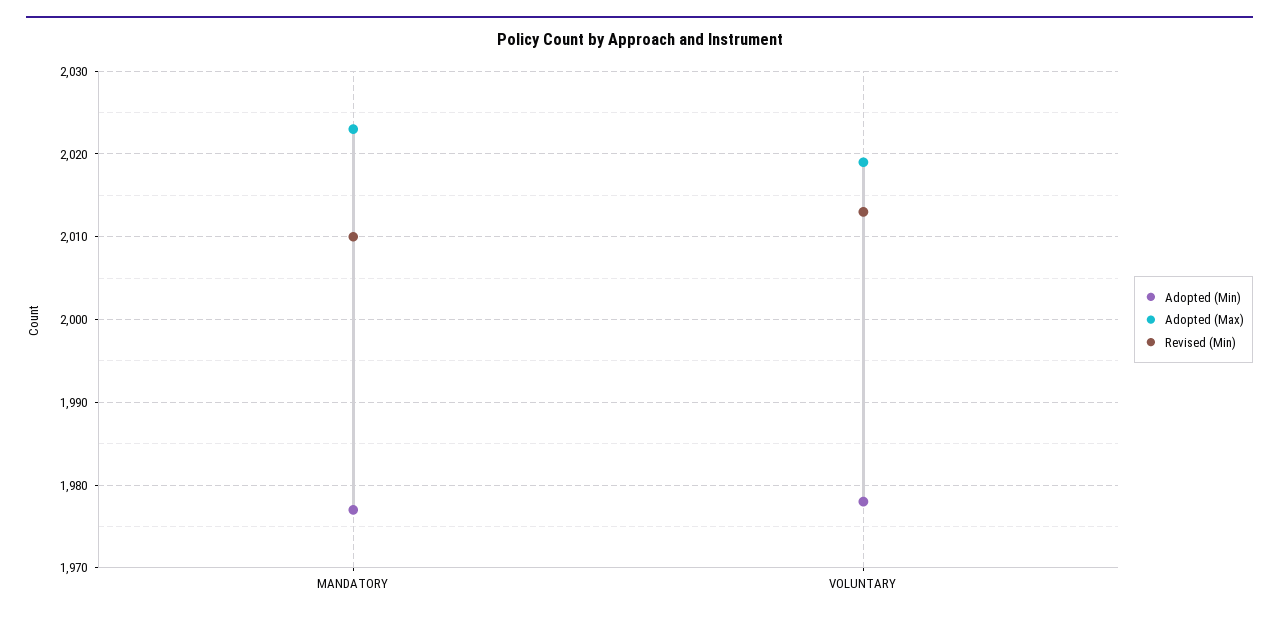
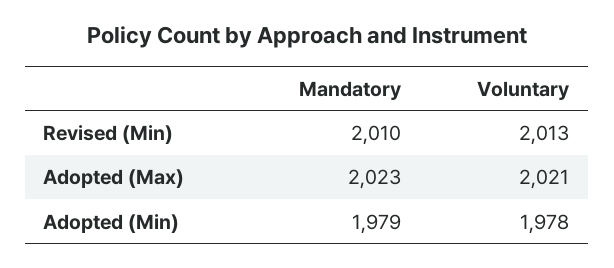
Adopted (Min), MANDATORY: 1977 -> 1979
Adopted (Max), VOLUNTARY: 2019 -> 2021

